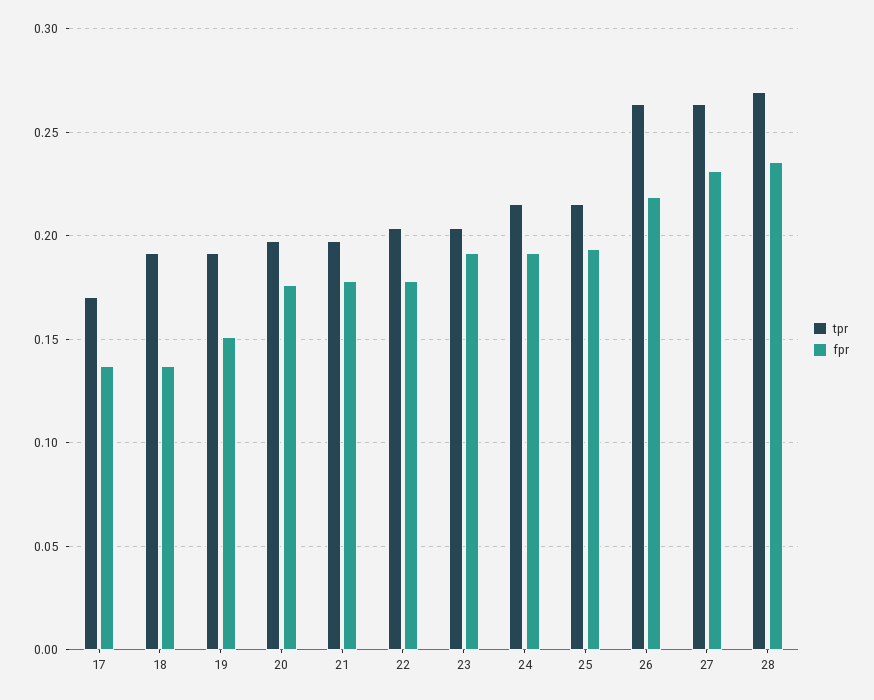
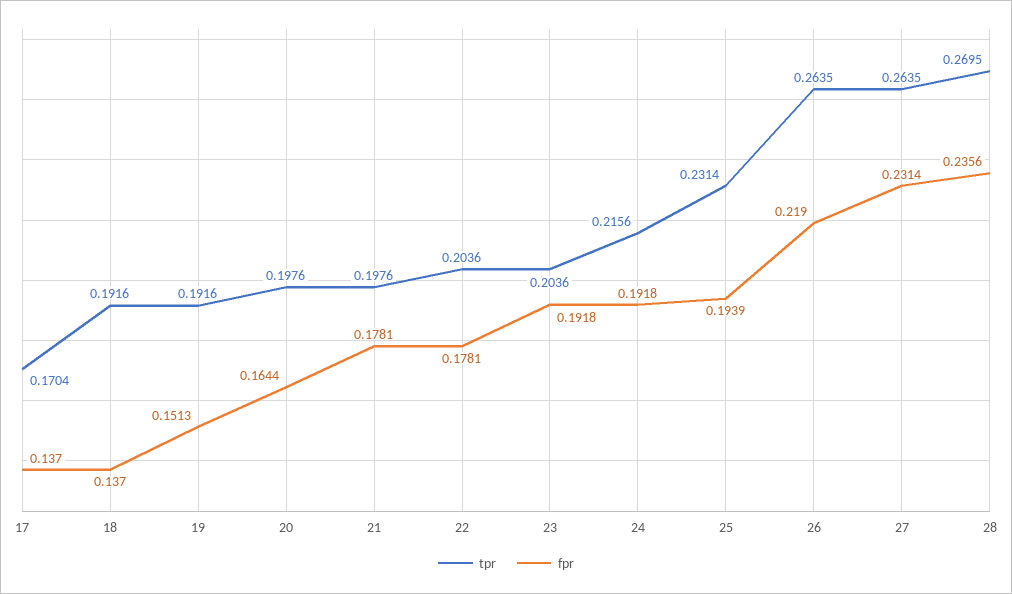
fpr, 20: 0.175 -> 0.1644
tpr, 25: 0.215 -> 0.2314

